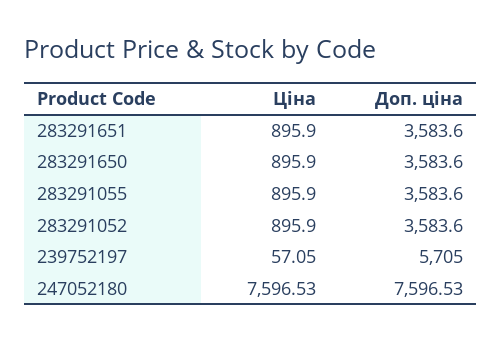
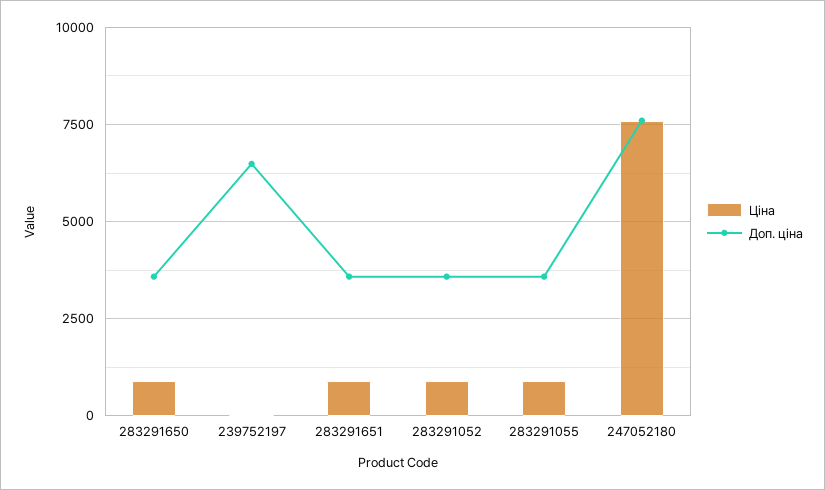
Доп. ціна, 239752197: 5705 -> 6500

